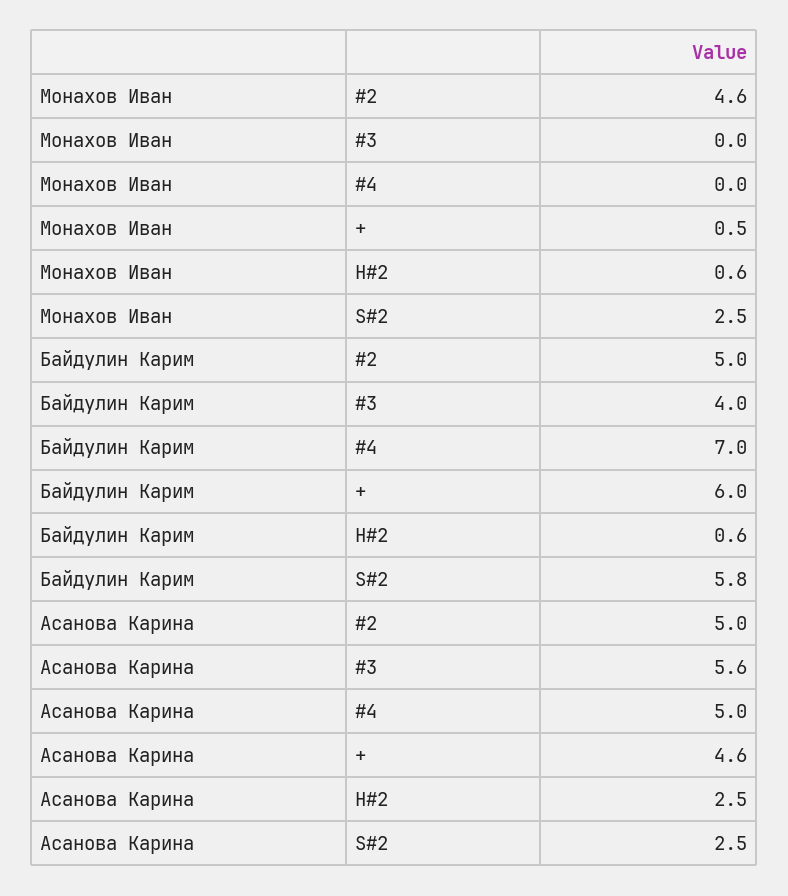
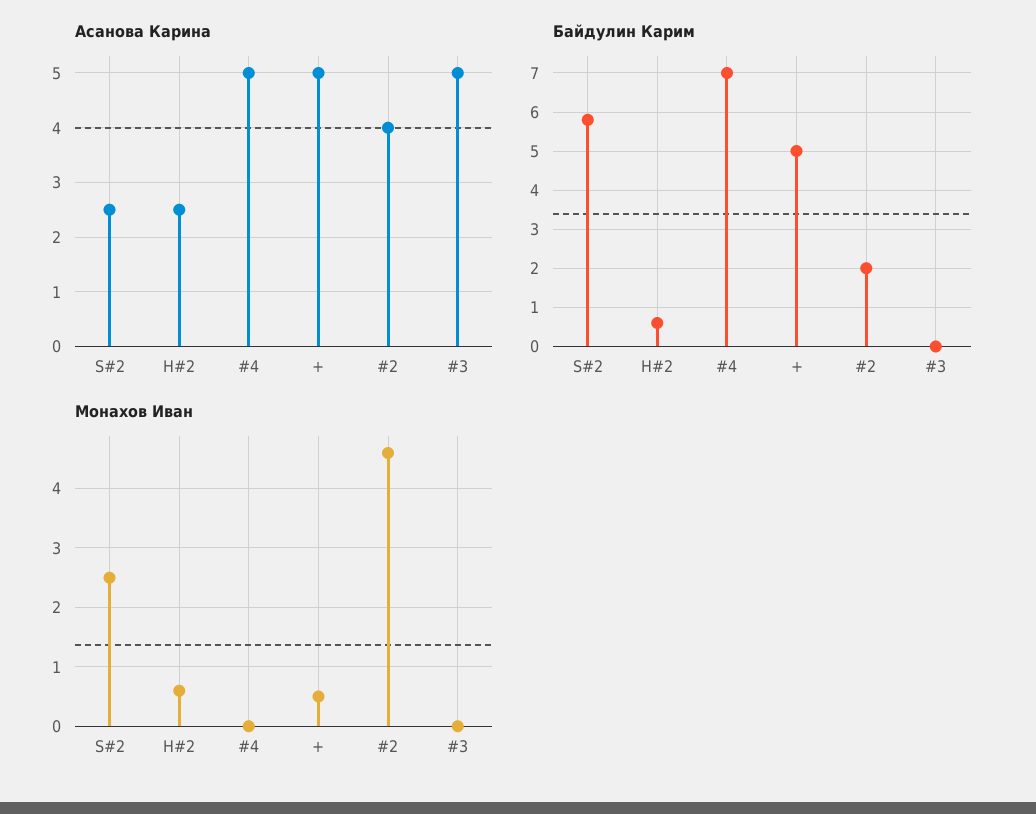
Байдулин Карим, #2: 5 -> 2
Байдулин Карим, #3: 4 -> 0
Байдулин Карим, +: 6 -> 5
Асанова Карина, #2: 5 -> 4
Асанова Карина, #3: 5.6 -> 5
Асанова Карина, +: 4.6 -> 5

